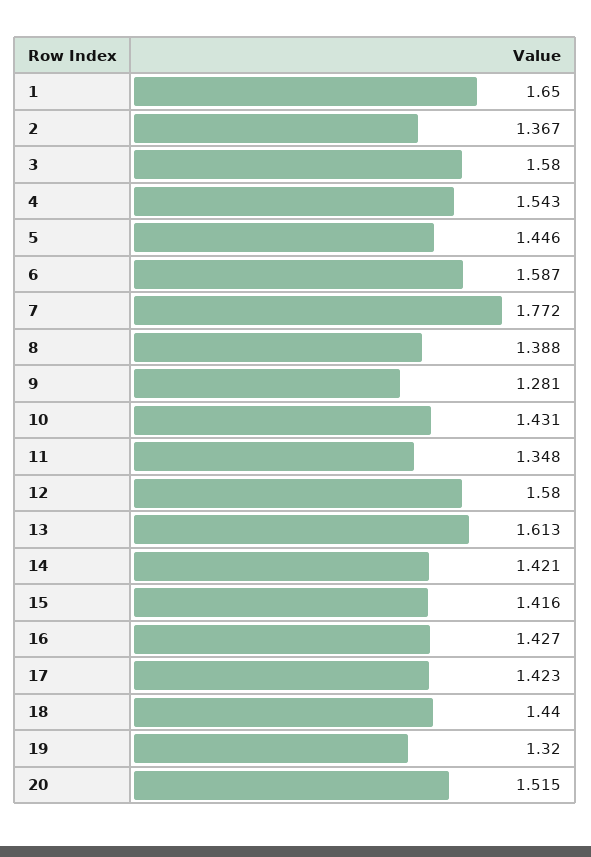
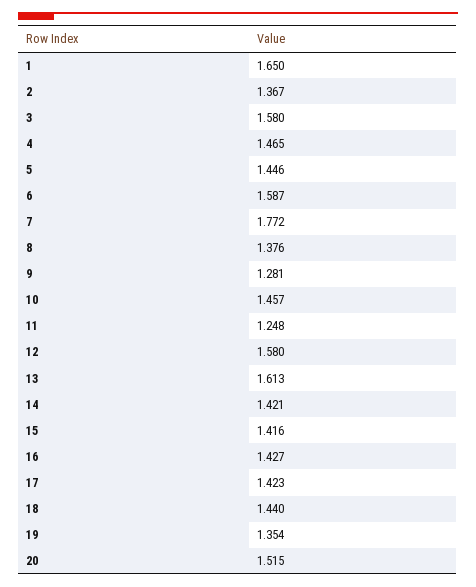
4: 1.543 -> 1.465
8: 1.388 -> 1.376
10: 1.431 -> 1.457
11: 1.348 -> 1.248
19: 1.32 -> 1.354

